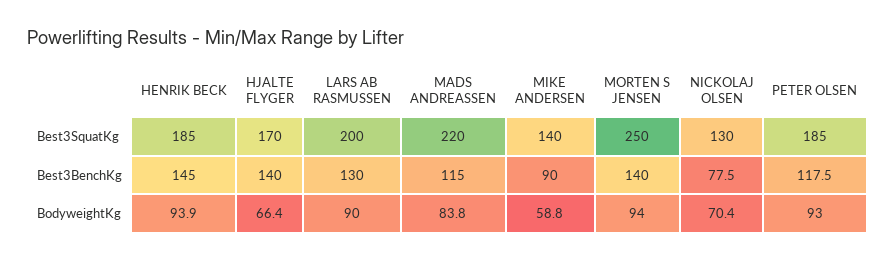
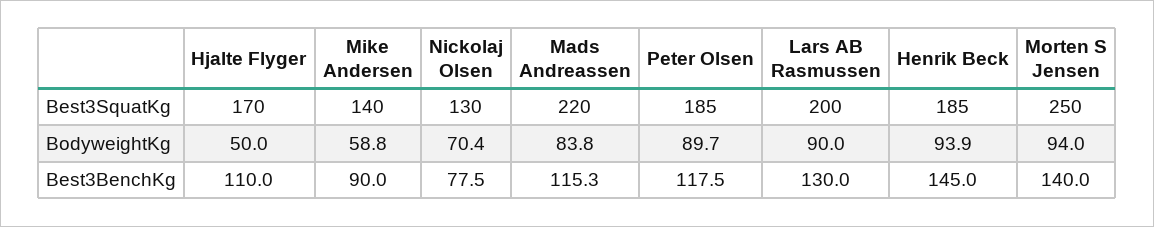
HJALTE FLYGER, Best3BenchKg: 140 -> 110
MADS ANDREASSEN, Best3BenchKg: 115 -> 115.3
HJALTE FLYGER, BodyweightKg: 66.4 -> 50
PETER OLSEN, BodyweightKg: 93 -> 89.7

